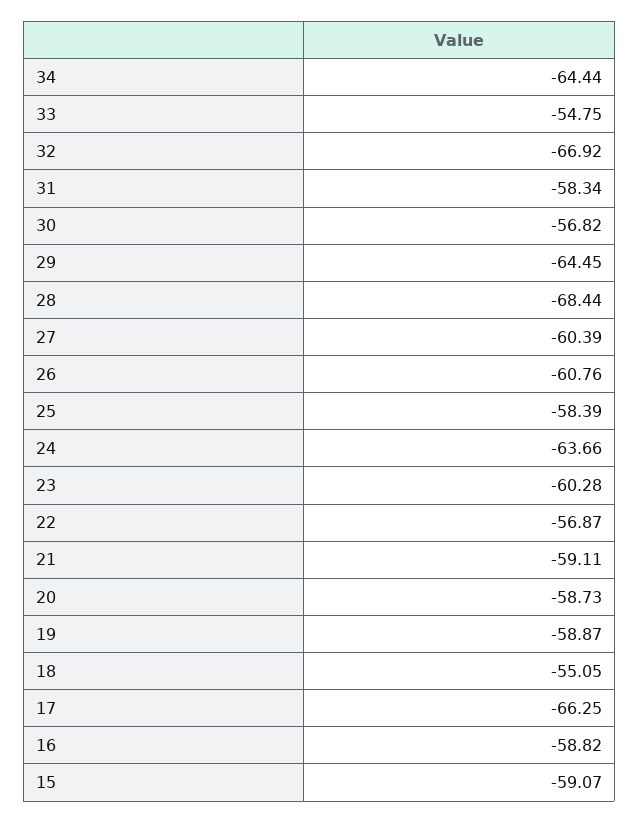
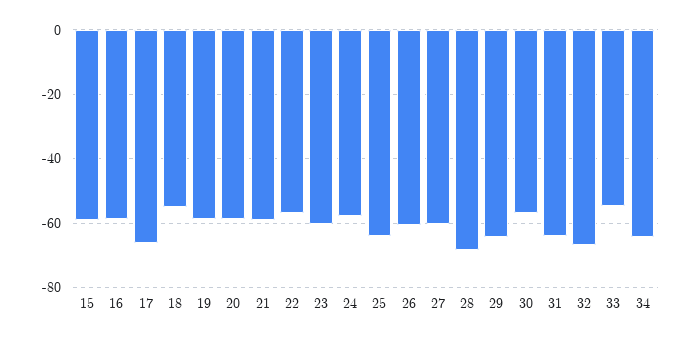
31: -58.34 -> -64
25: -58.39 -> -64
24: -63.66 -> -58

